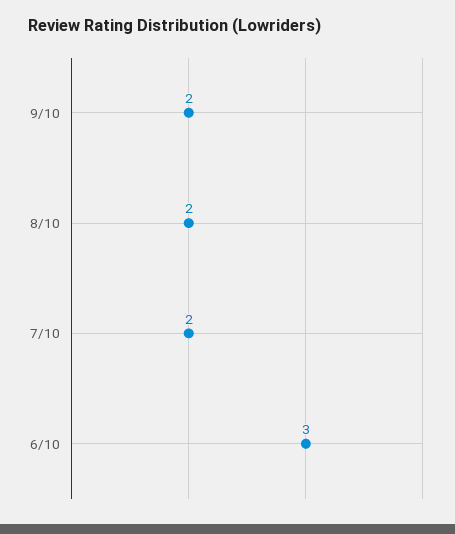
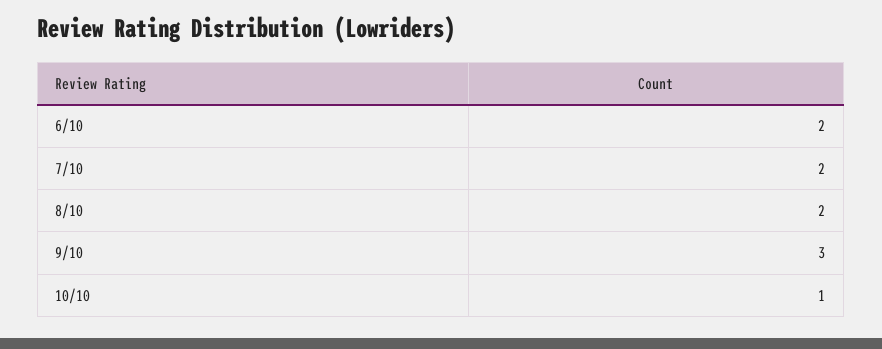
9/10: 2 -> 3
6/10: 3 -> 2
10/10: none -> 1

